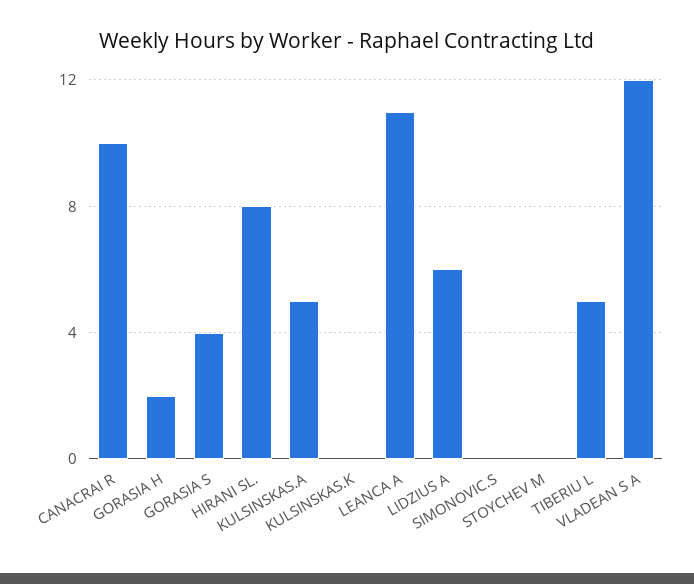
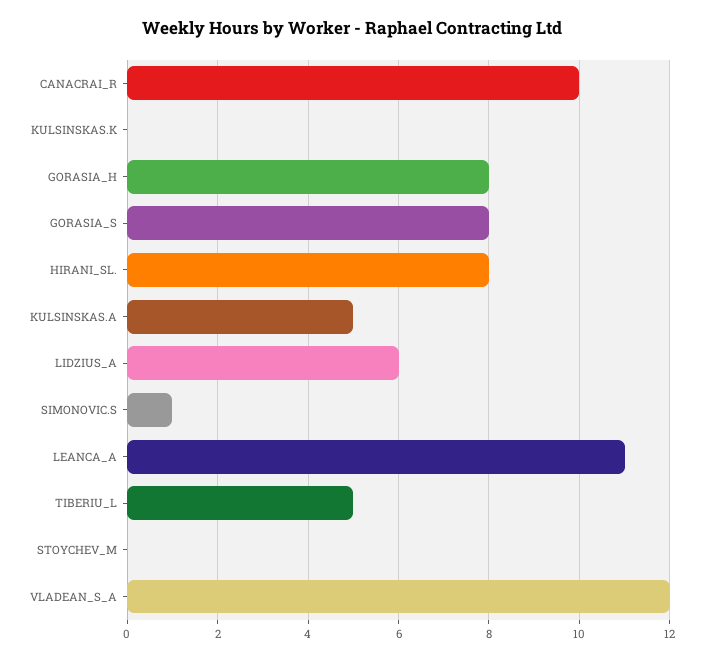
GORASIA H: 2 -> 8
GORASIA S: 4 -> 8
SIMONOVIC.S: 0 -> 1

